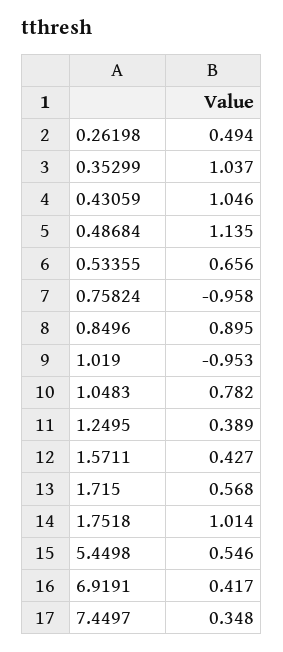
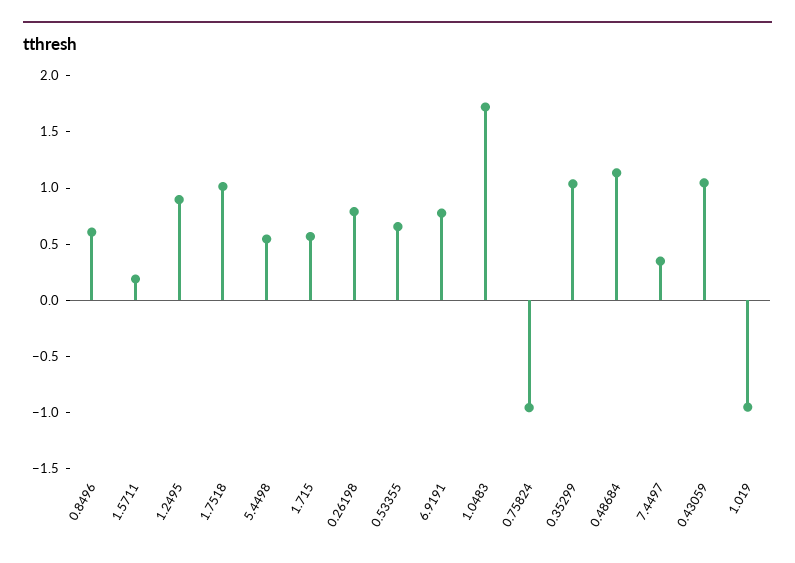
0.26198: 0.494 -> 0.8
0.8496: 0.895 -> 0.6
1.0483: 0.782 -> 1.7
1.2495: 0.389 -> 0.9
1.5711: 0.427 -> 0.2
6.9191: 0.417 -> 0.8

